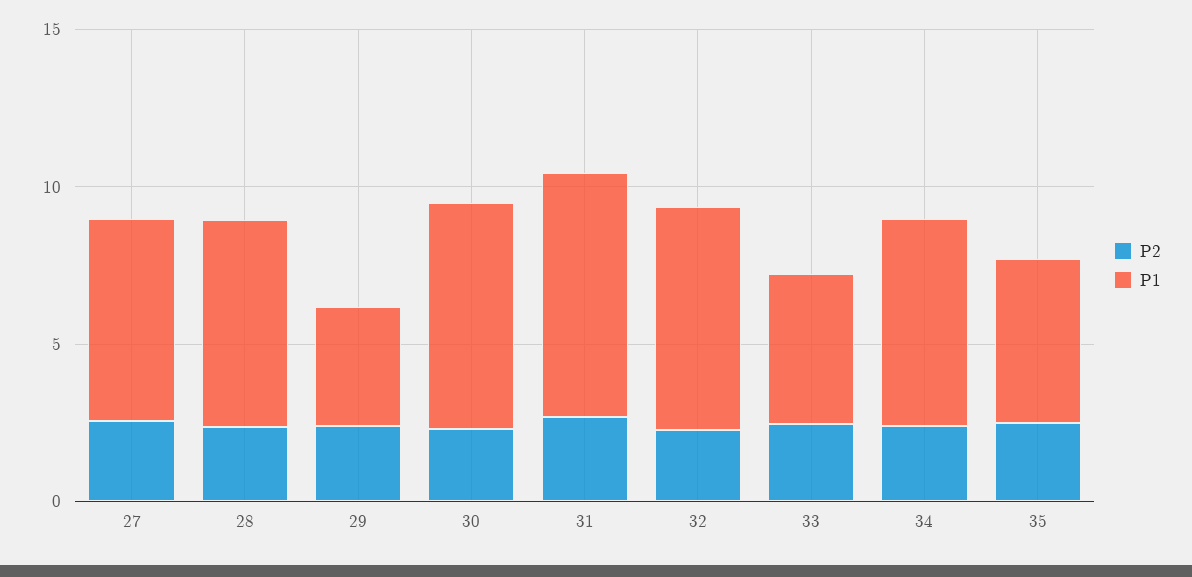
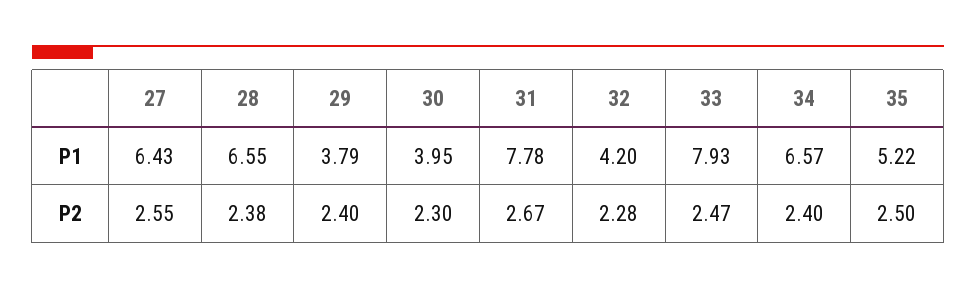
P1, 30: 7 -> 3.95
P1, 32: 7 -> 4.2
P1, 33: 5 -> 7.93

